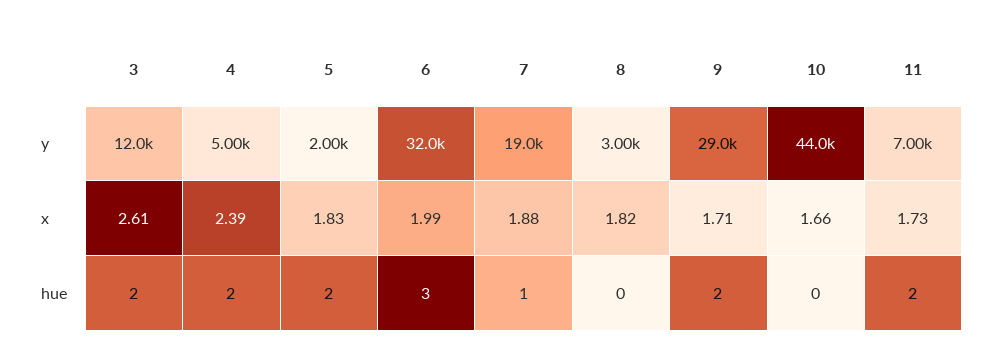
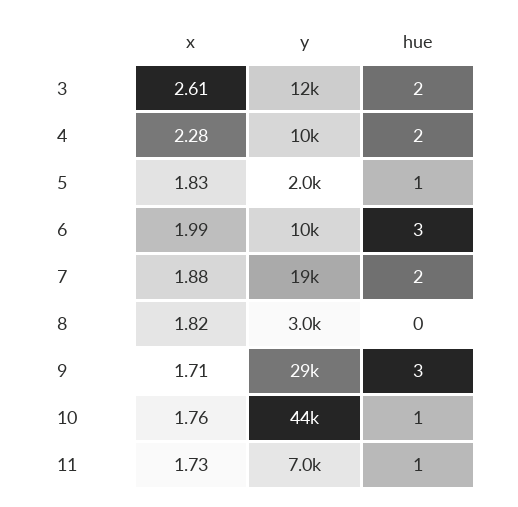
4, y: 5000 -> 10000
6, y: 32000 -> 10000
4, x: 2.39 -> 2.28
10, x: 1.66 -> 1.76
5, hue: 2 -> 1
7, hue: 1 -> 2
9, hue: 2 -> 3
10, hue: 0 -> 1
11, hue: 2 -> 1

